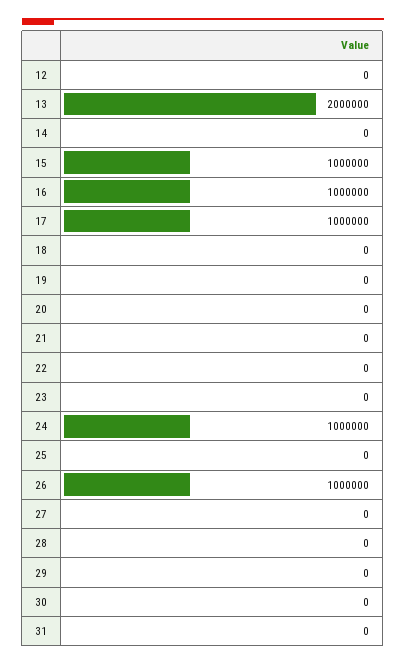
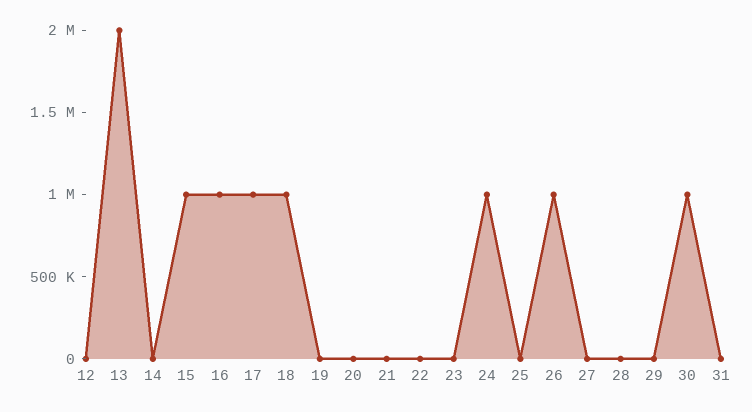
18: 0 -> 1000000
30: 0 -> 1000000

